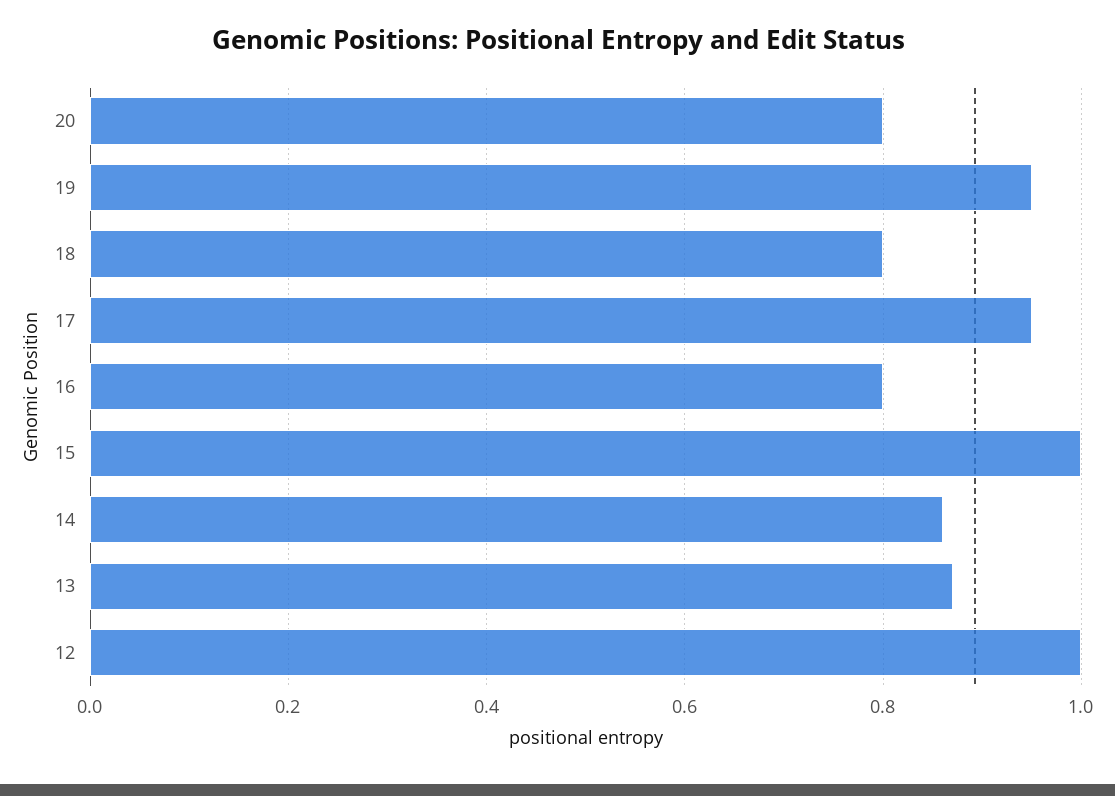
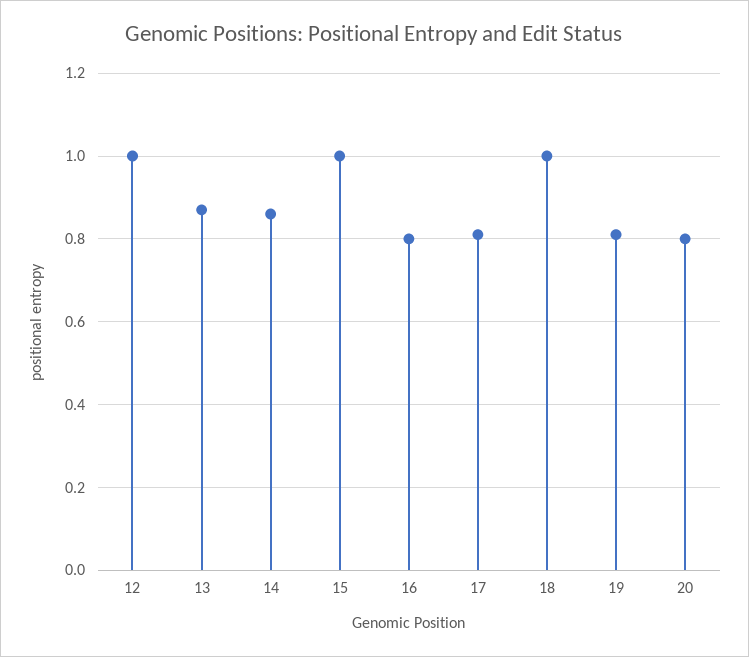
19: 0.95 -> 0.8
18: 0.8 -> 1
17: 0.95 -> 0.8

